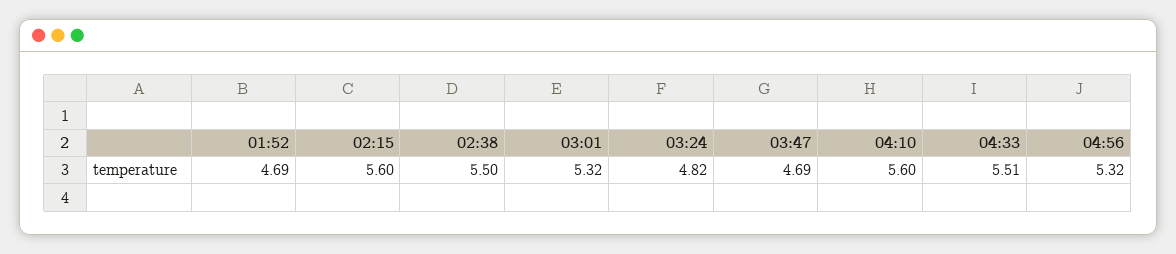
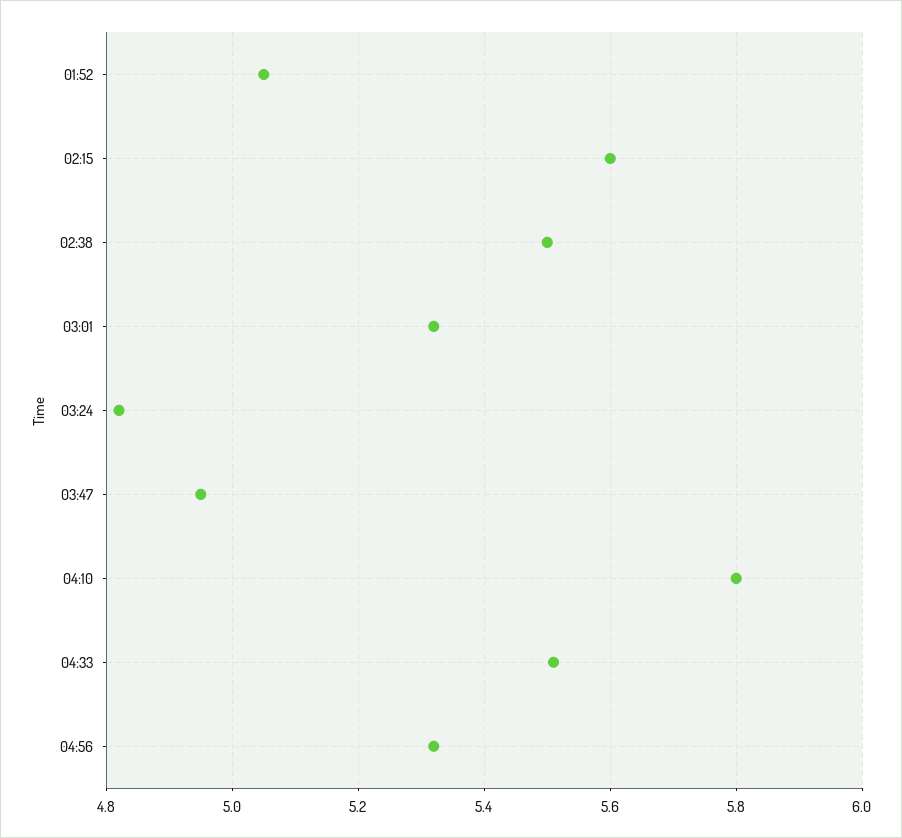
01:52: 4.69 -> 5.05
03:47: 4.69 -> 4.95
04:10: 5.6 -> 5.8

